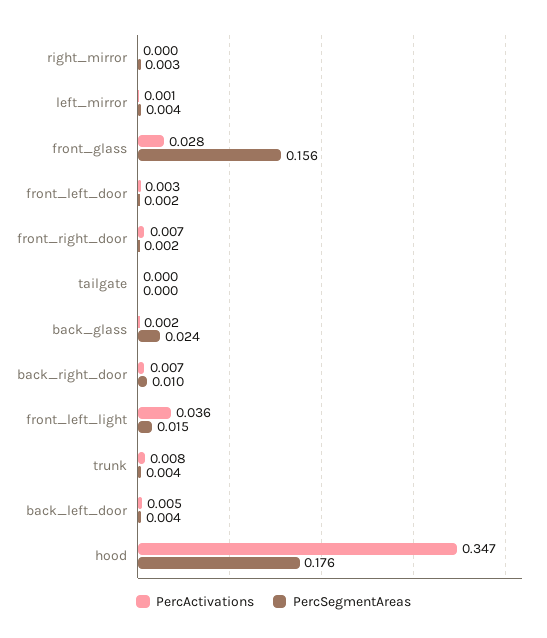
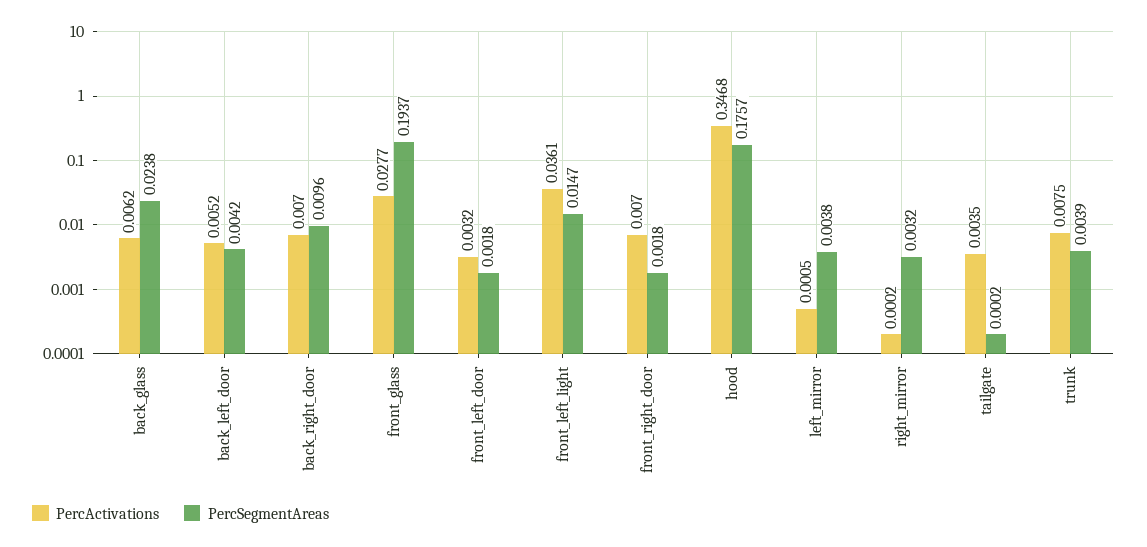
PercSegmentAreas, front_glass: 0.156 -> 0.1937
PercActivations, tailgate: 0 -> 0.0035
PercActivations, back_glass: 0.002 -> 0.0062

